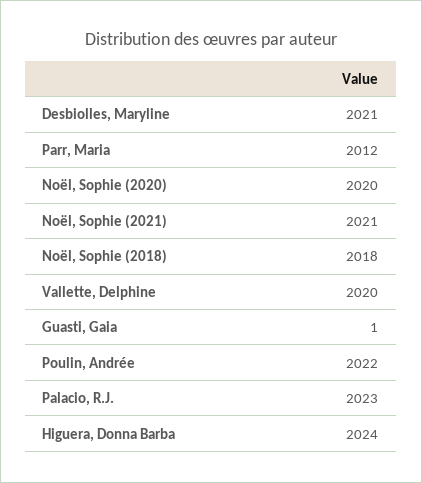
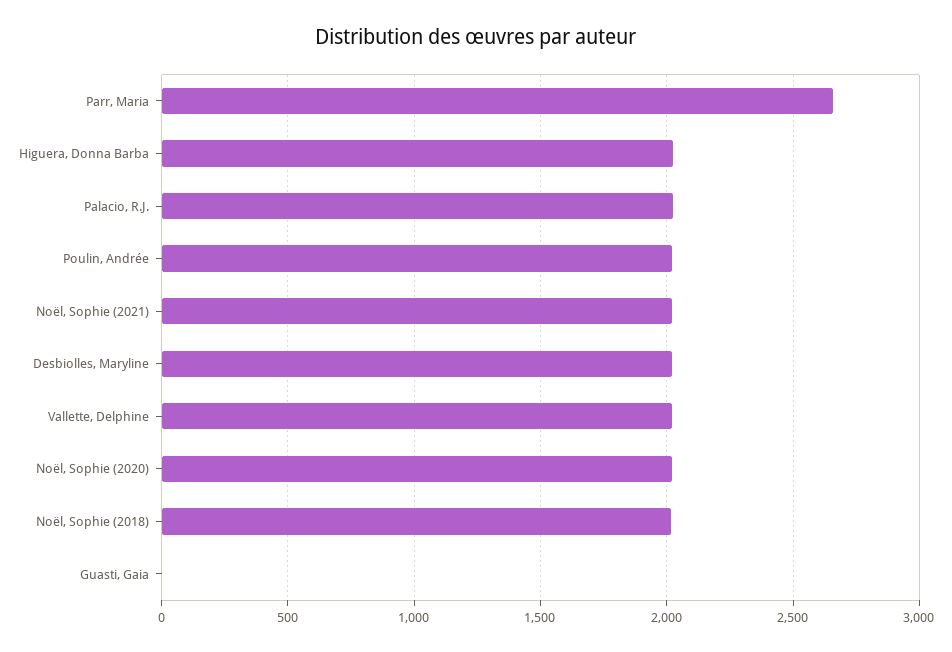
Parr, Maria: 2012 -> 2650

